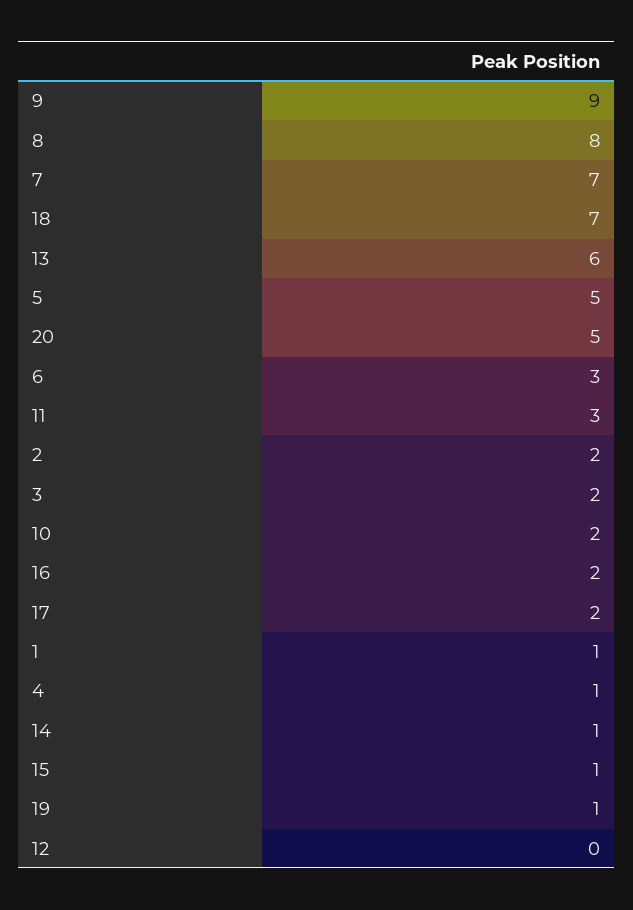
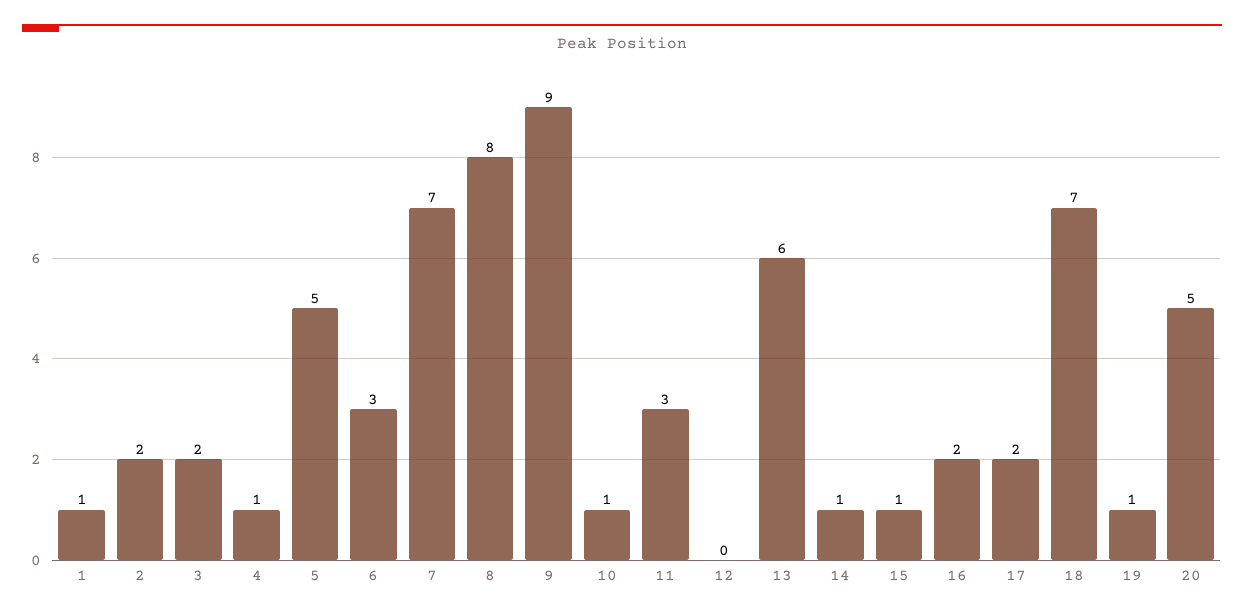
10: 2 -> 1

